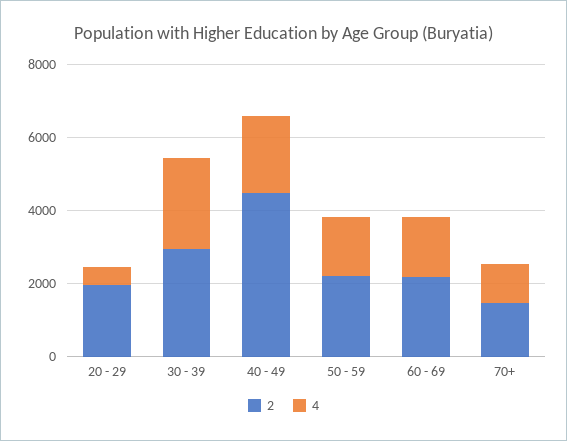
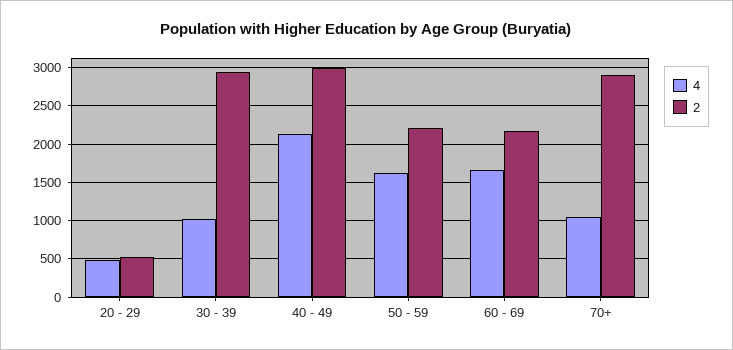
2, 20 - 29: 2000 -> 500
4, 30 - 39: 2500 -> 1000
2, 40 - 49: 4500 -> 3000
2, 70+: 1500 -> 2900

